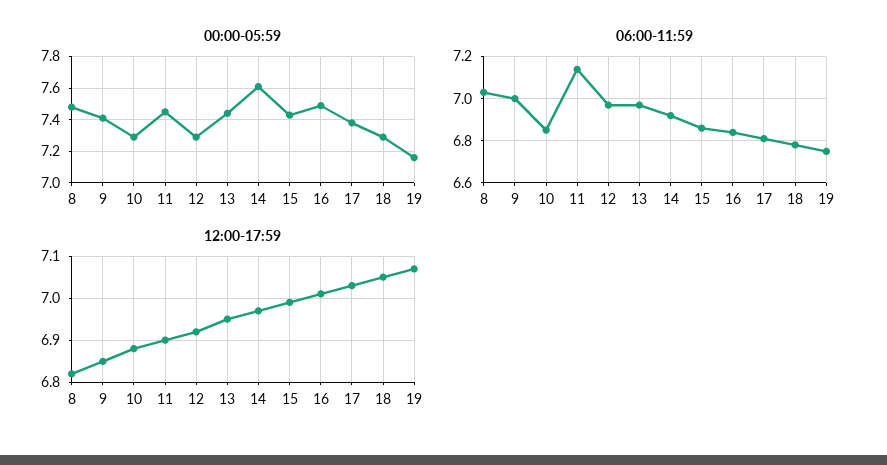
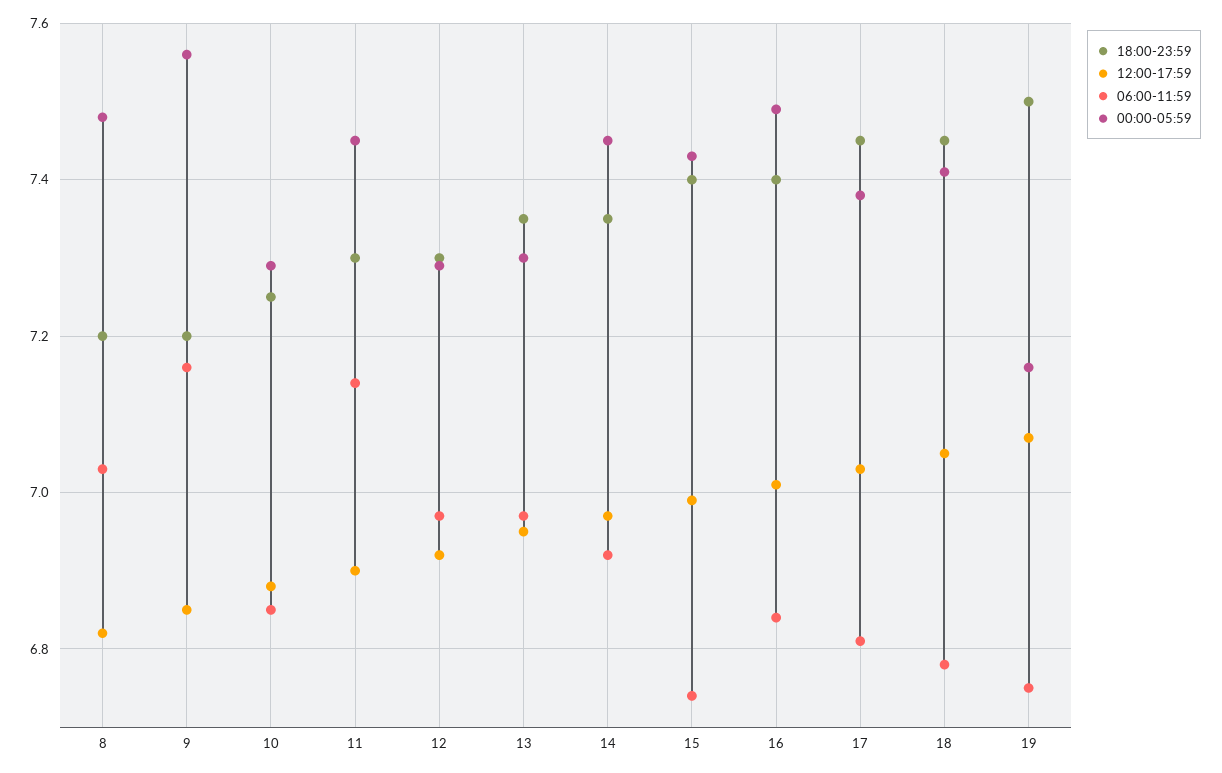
00:00-05:59, 9: 7.4 -> 7.55
00:00-05:59, 13: 7.45 -> 7.3
00:00-05:59, 14: 7.6 -> 7.45
00:00-05:59, 18: 7.3 -> 7.4
06:00-11:59, 9: 7 -> 7.15
06:00-11:59, 15: 6.85 -> 6.75
18:00-23:59, 8: none -> 7.2
18:00-23:59, 9: none -> 7.2
18:00-23:59, 10: none -> 7.25
18:00-23:59, 11: none -> 7.3
18:00-23:59, 12: none -> 7.3
18:00-23:59, 13: none -> 7.35
18:00-23:59, 14: none -> 7.35
18:00-23:59, 15: none -> 7.4
18:00-23:59, 16: none -> 7.4
18:00-23:59, 17: none -> 7.45
18:00-23:59, 18: none -> 7.45
18:00-23:59, 19: none -> 7.5

